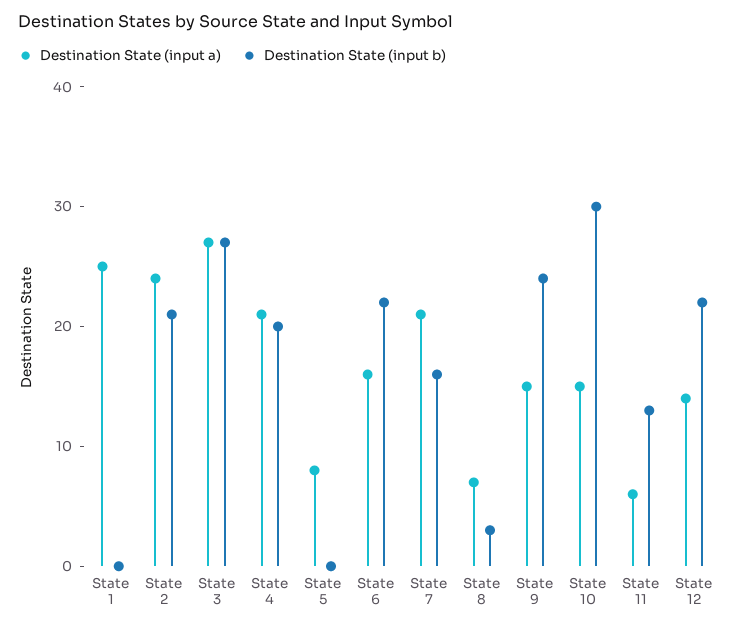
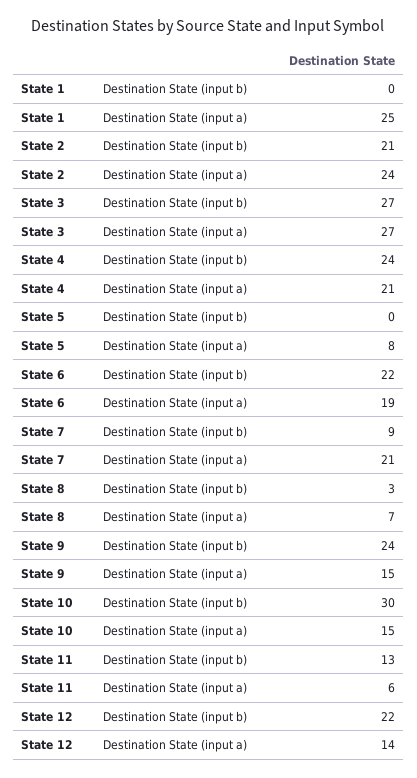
Destination State (input b), State 4: 20 -> 24
Destination State (input a), State 6: 16 -> 19
Destination State (input b), State 7: 16 -> 9

